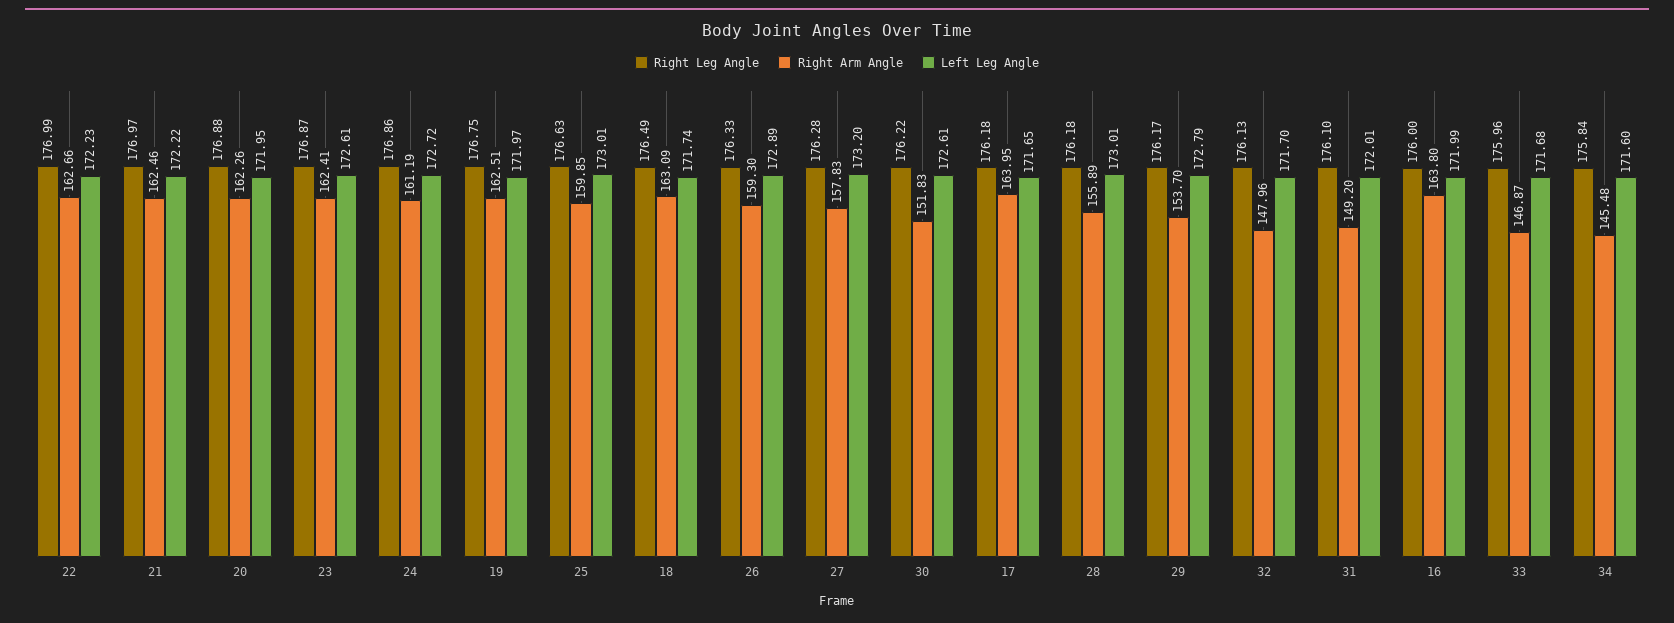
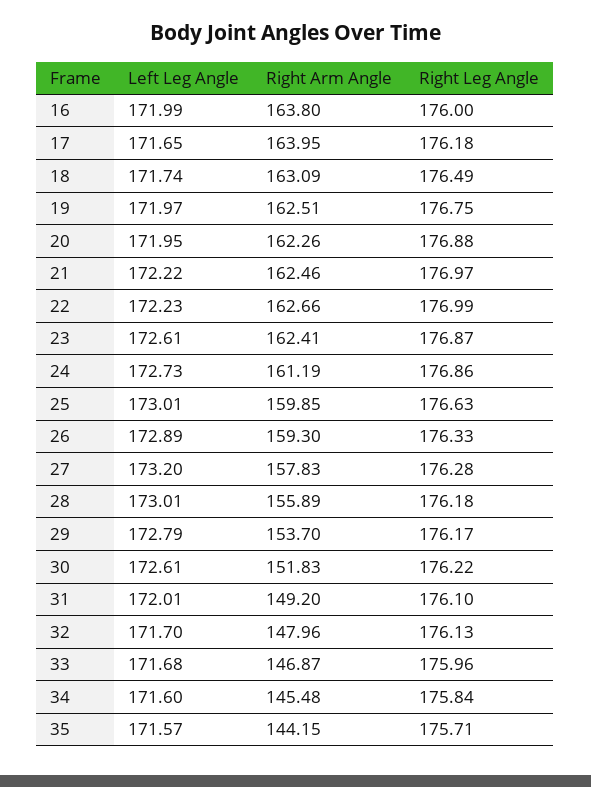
Left Leg Angle, 24: 172.72 -> 172.73
Left Leg Angle, 35: none -> 171.57
Right Arm Angle, 35: none -> 144.15
Right Leg Angle, 35: none -> 175.71

